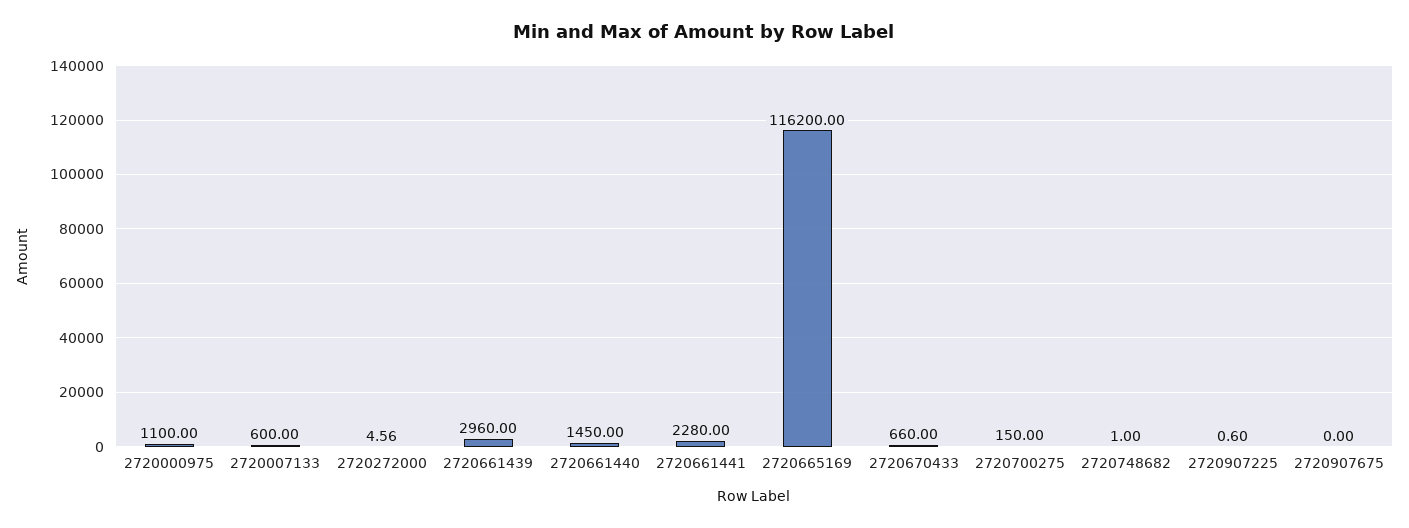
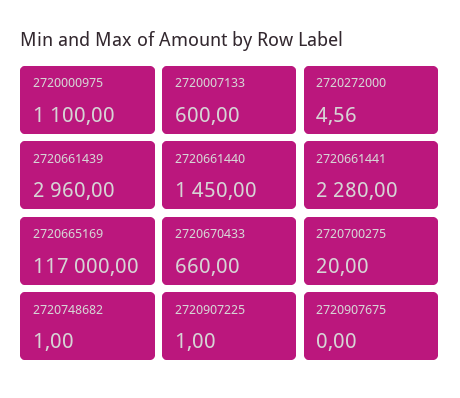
2720665169: 116200 -> 117000
2720700275: 150 -> 20
2720907225: 0.6 -> 1

